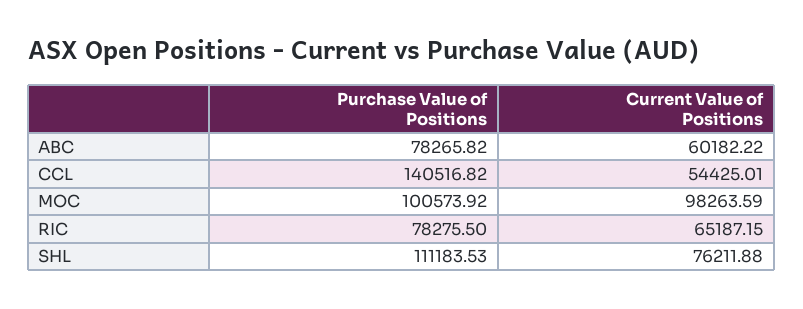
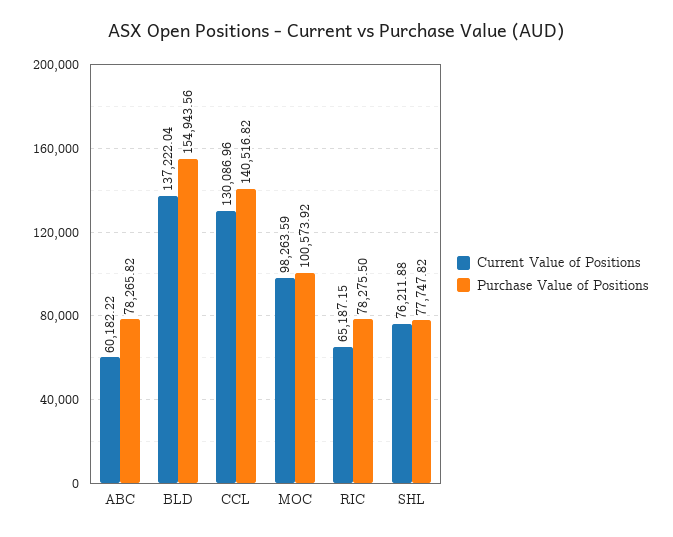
Current Value of Positions, CCL: 54425.01 -> 130086.96
Purchase Value of Positions, SHL: 111183.53 -> 77747.82
Current Value of Positions, BLD: none -> 137222.04
Purchase Value of Positions, BLD: none -> 154943.56

